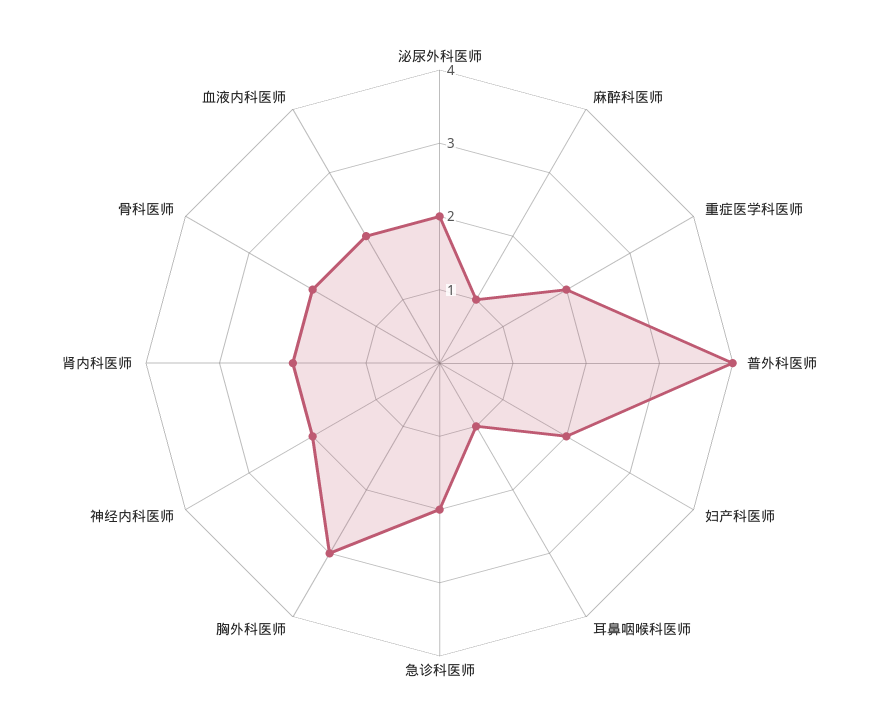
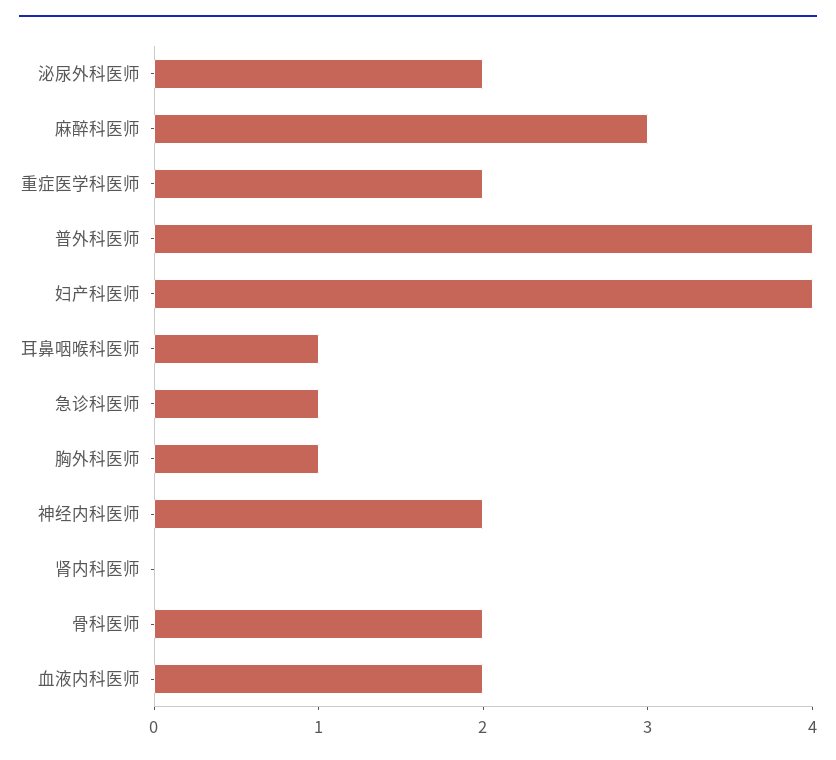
麻醉科医师: 1 -> 3
妇产科医师: 2 -> 4
急诊科医师: 2 -> 1
胸外科医师: 3 -> 1
肾内科医师: 2 -> 0

